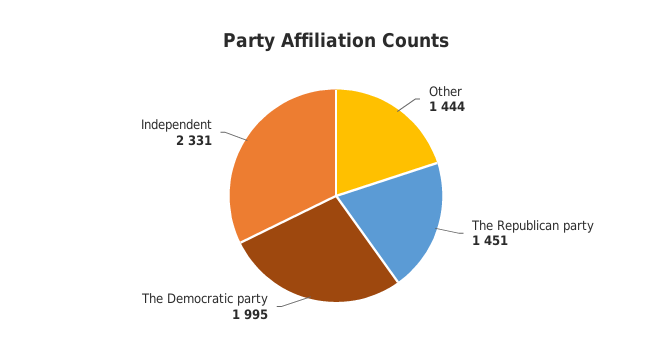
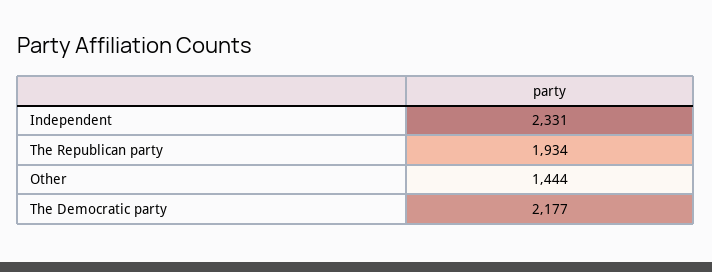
The Republican party: 1451 -> 1934
The Democratic party: 1995 -> 2177

